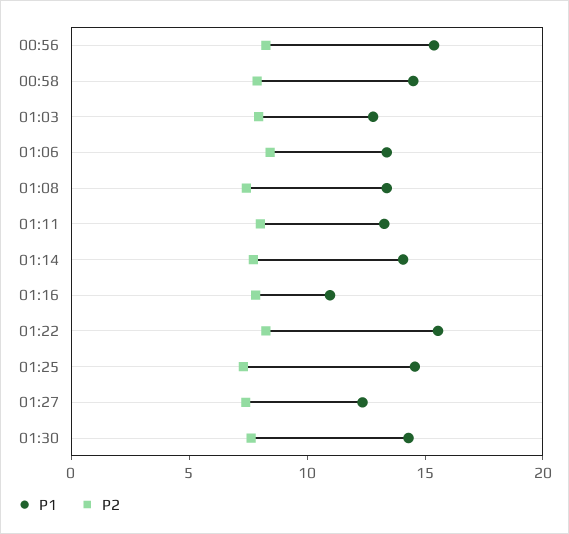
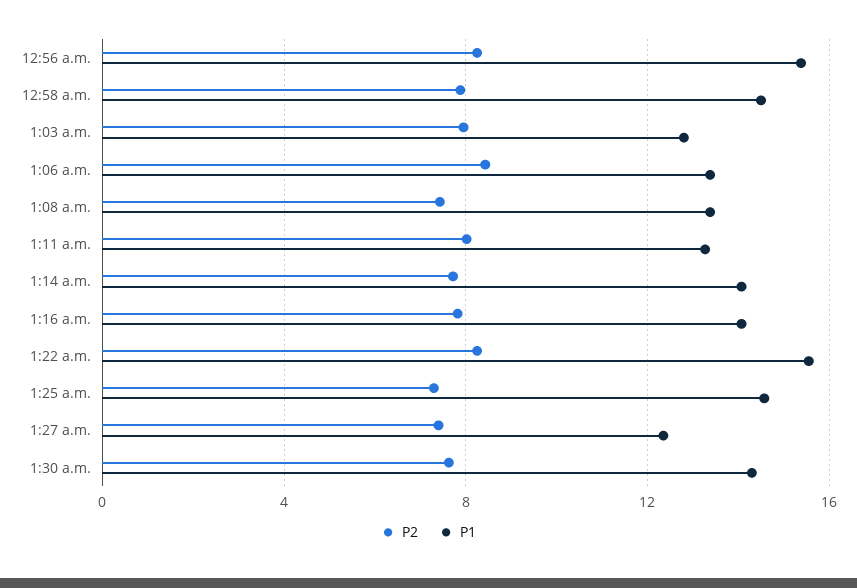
P1, 01:16: 11 -> 14

